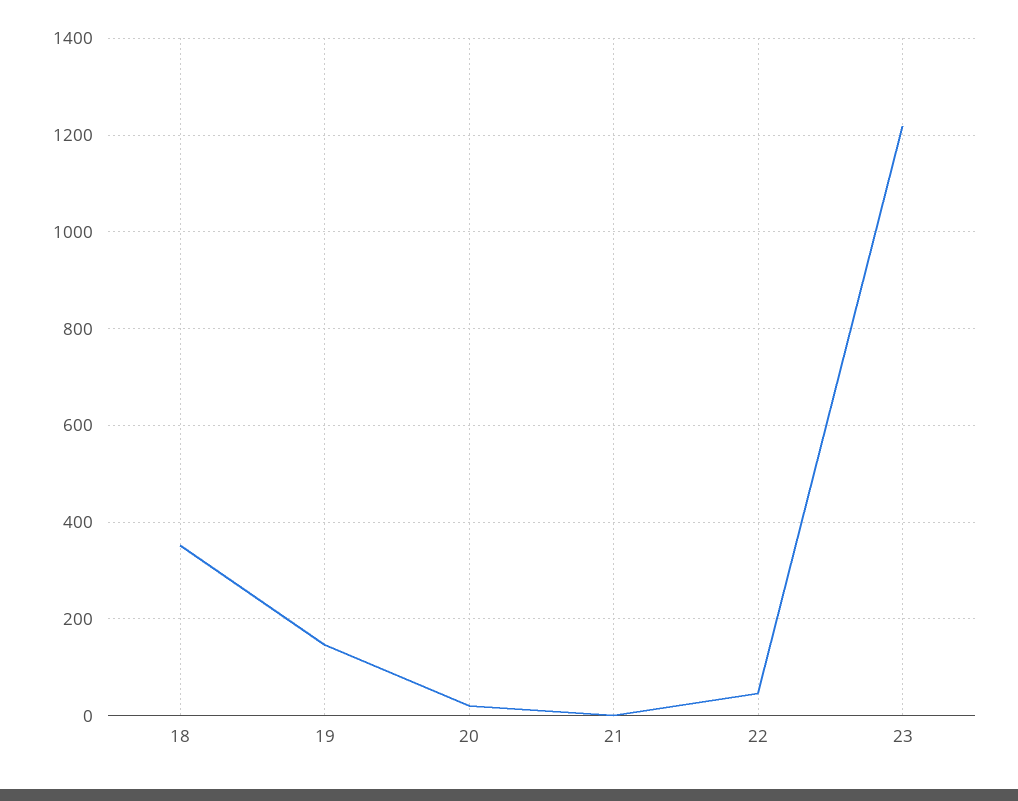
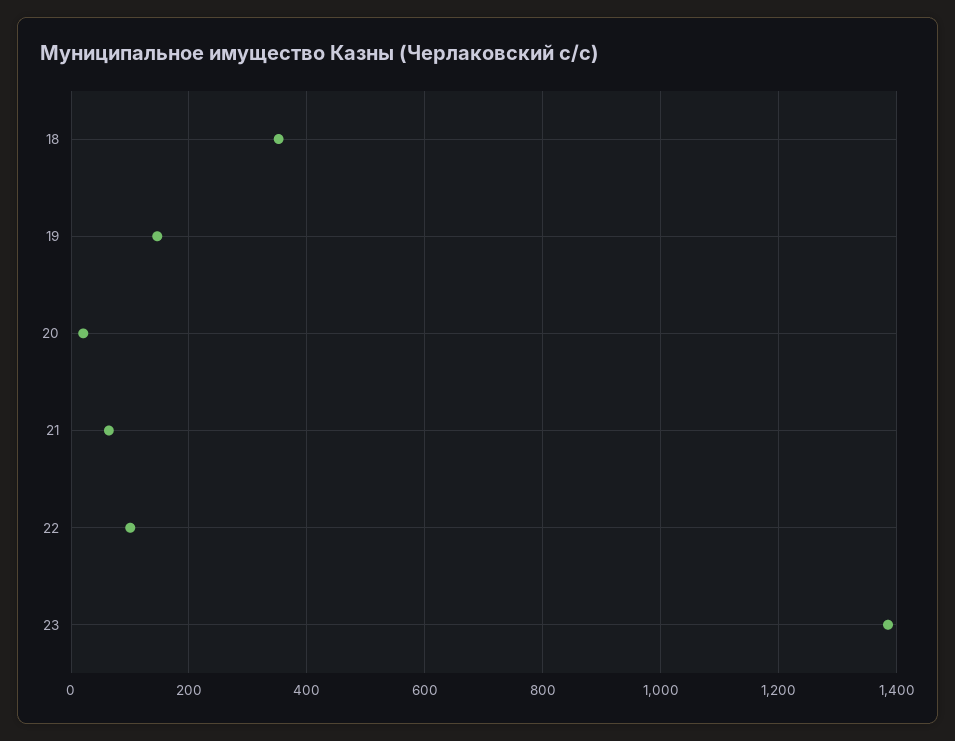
21: 0 -> 60
22: 40 -> 100
23: 1220 -> 1380

